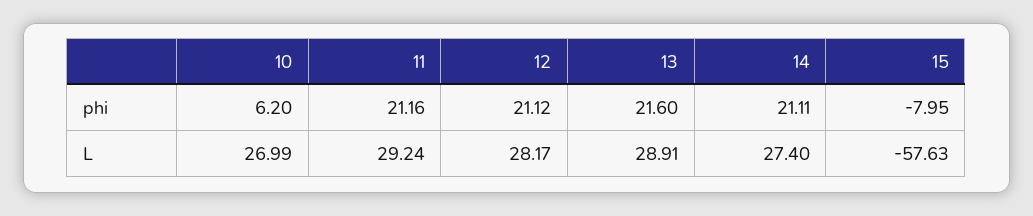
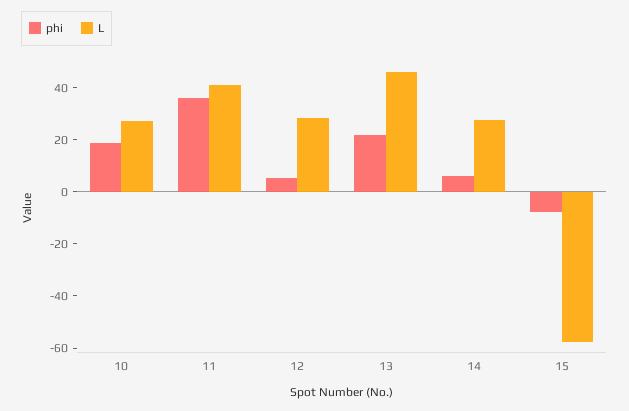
phi, 10: 6.2 -> 20
phi, 11: 21.16 -> 35
phi, 12: 21.12 -> 5
phi, 14: 21.11 -> 5
L, 11: 29.24 -> 40
L, 13: 28.91 -> 45

